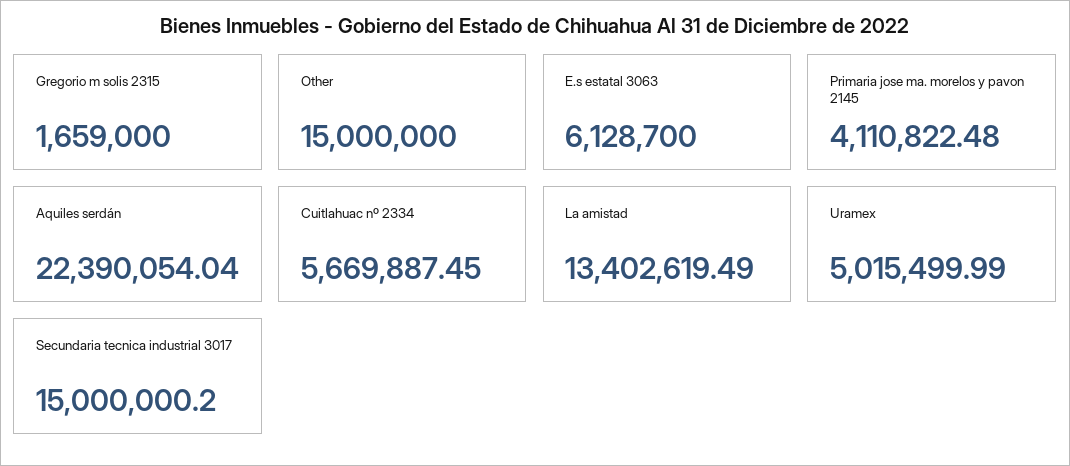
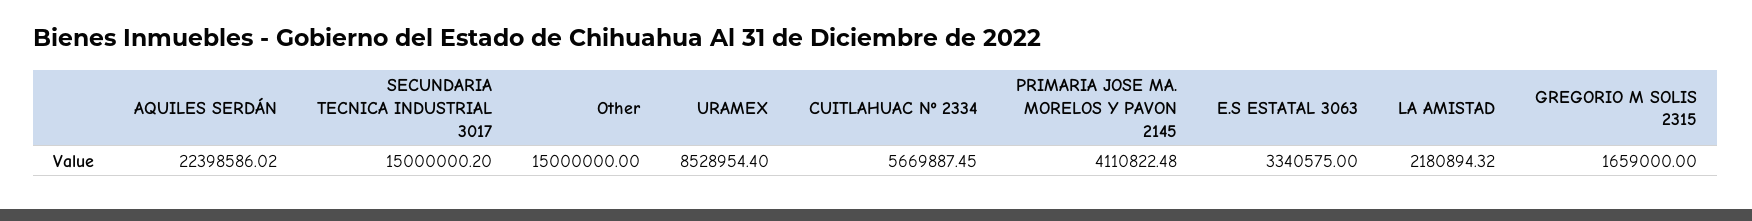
E.s estatal 3063: 6128700 -> 3340575
Aquiles serdán: 22390054.04 -> 22398586.02
La amistad: 13402619.49 -> 2180894.32
Uramex: 5015499.99 -> 8528954.4

